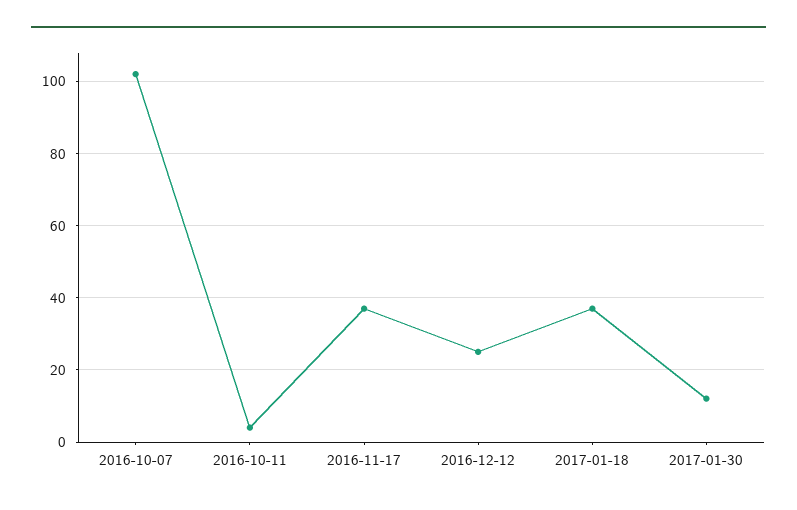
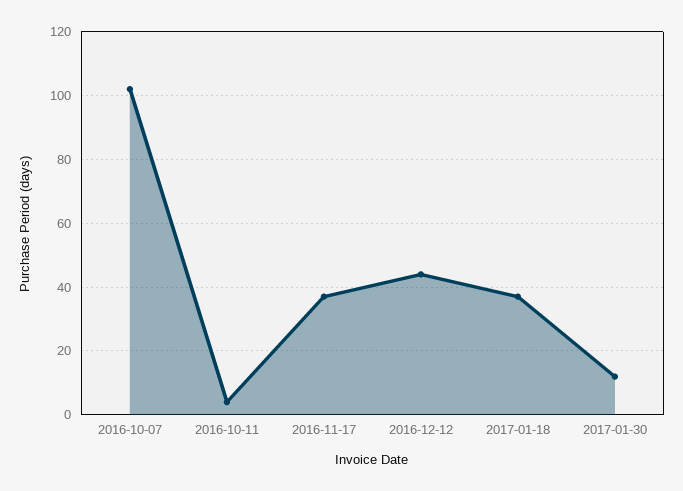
2016-12-12: 25 -> 45

